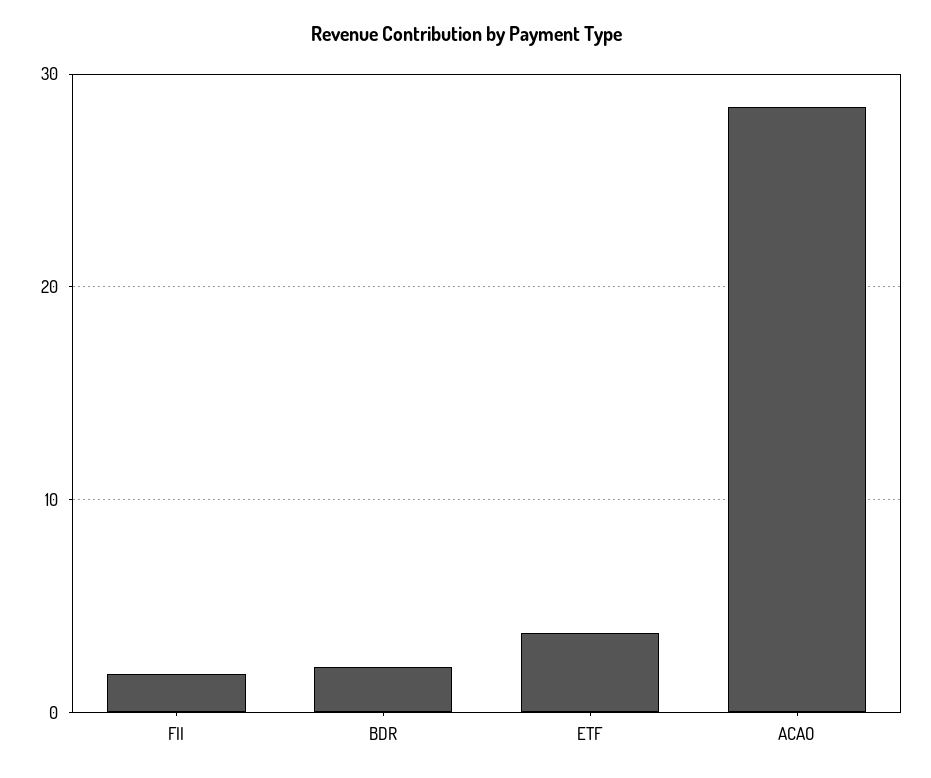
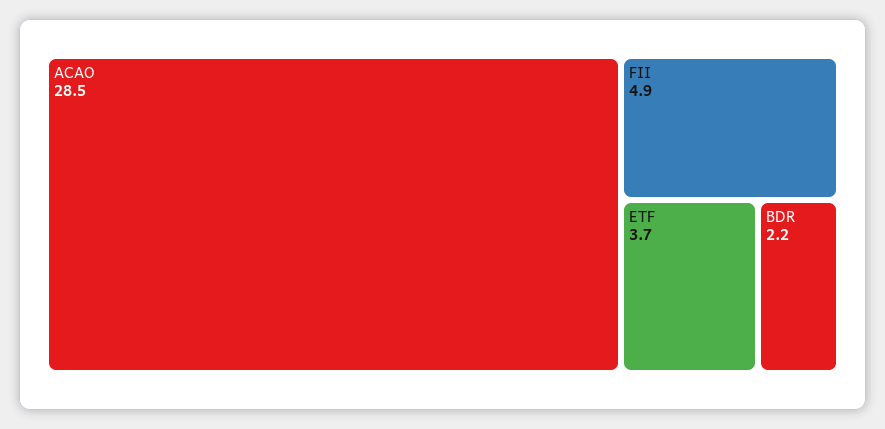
FII: 2 -> 4.9

